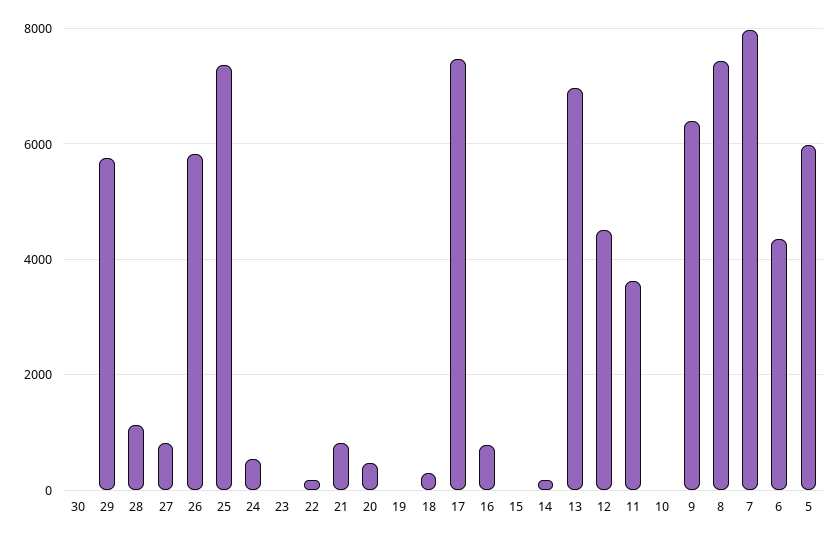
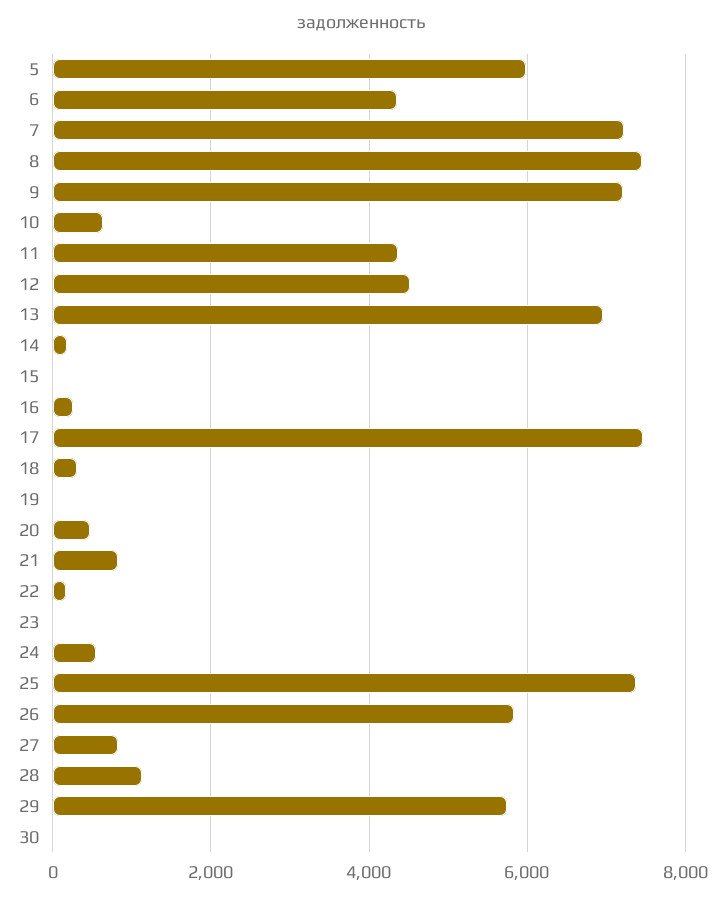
16: 800 -> 200
11: 3600 -> 4400
10: 0 -> 600
9: 6400 -> 7200
7: 8000 -> 7200

